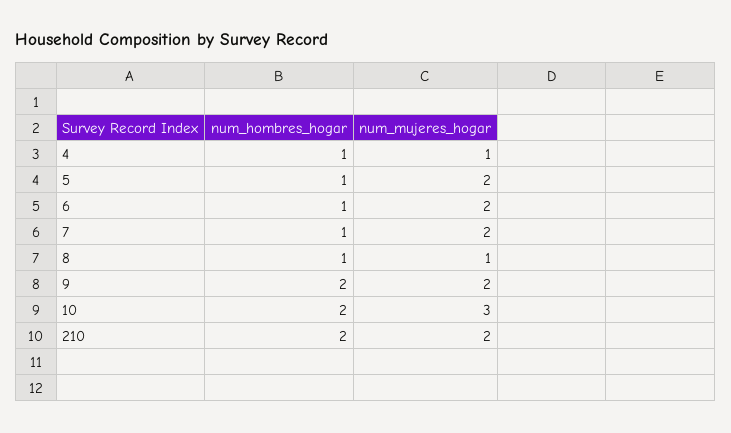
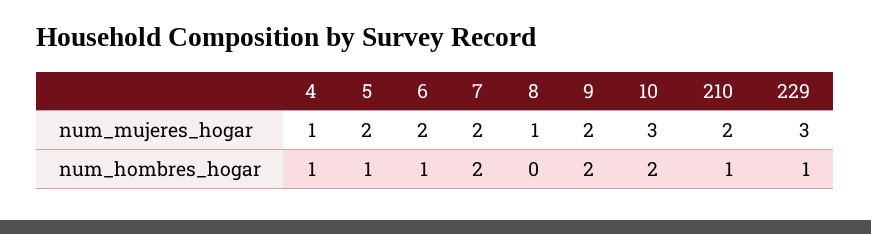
num_hombres_hogar, 7: 1 -> 2
num_hombres_hogar, 8: 1 -> 0
num_hombres_hogar, 210: 2 -> 1
num_mujeres_hogar, 229: none -> 3
num_hombres_hogar, 229: none -> 1

